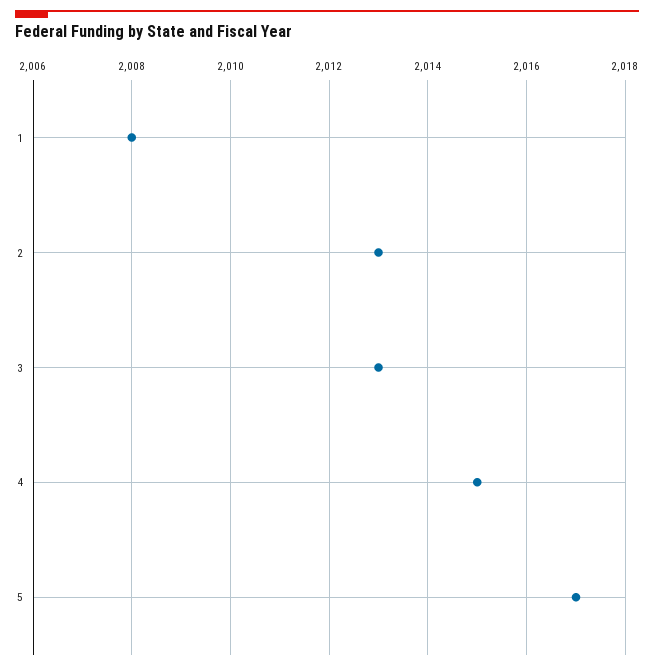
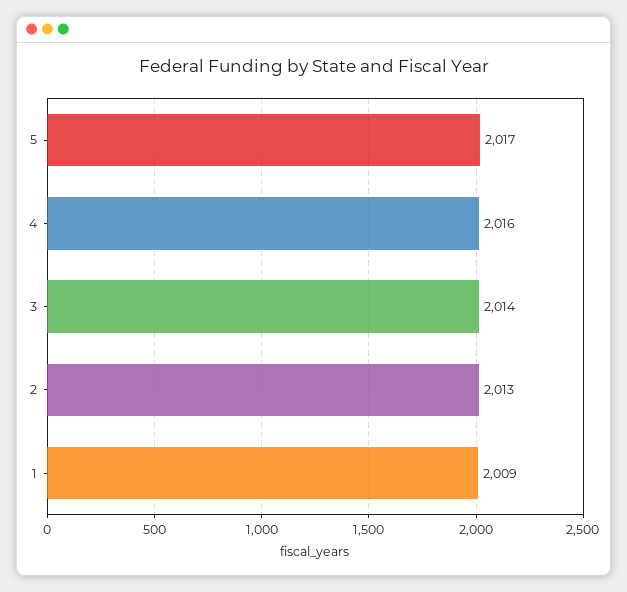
1: 2008 -> 2009
3: 2013 -> 2014
4: 2015 -> 2016

